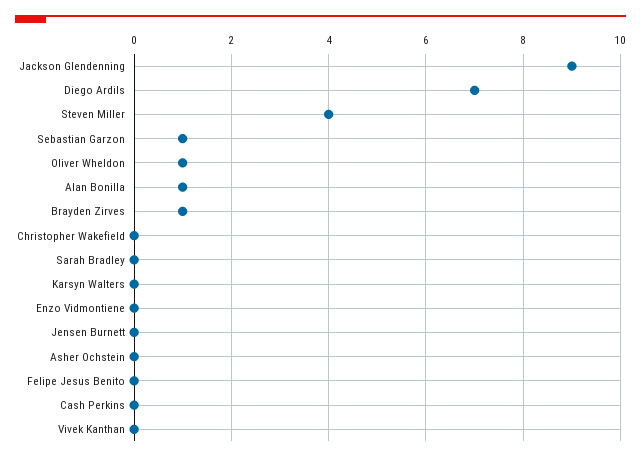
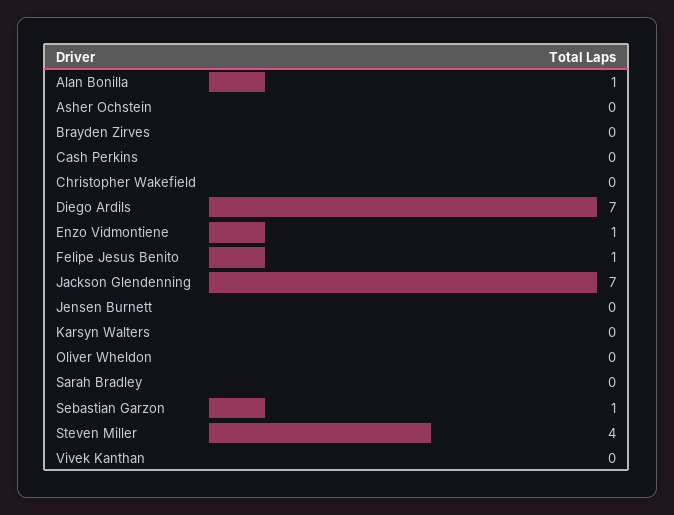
Jackson Glendenning: 9 -> 7
Oliver Wheldon: 1 -> 0
Brayden Zirves: 1 -> 0
Enzo Vidmontiene: 0 -> 1
Felipe Jesus Benito: 0 -> 1

